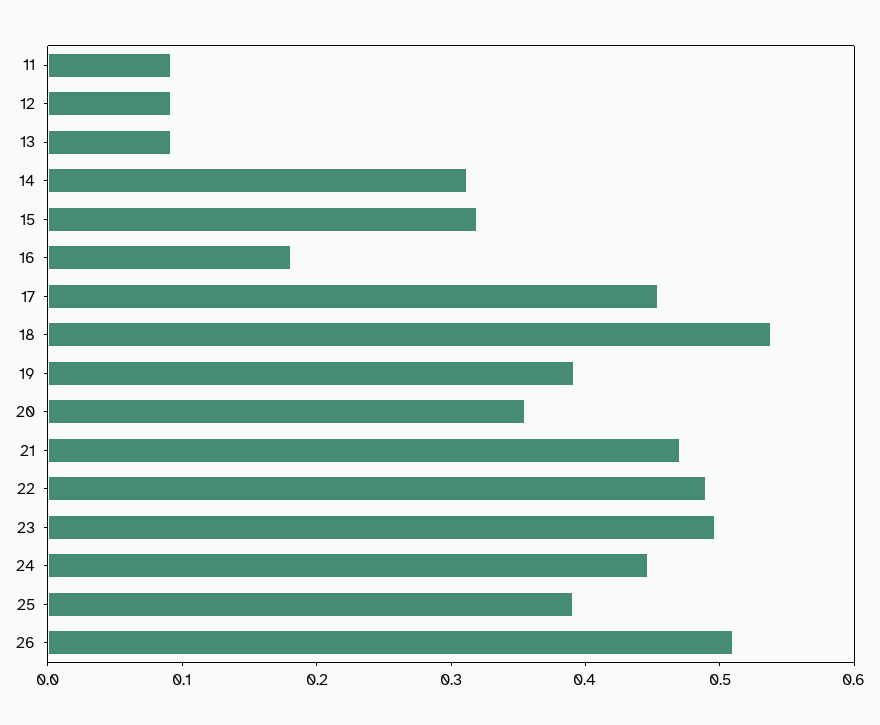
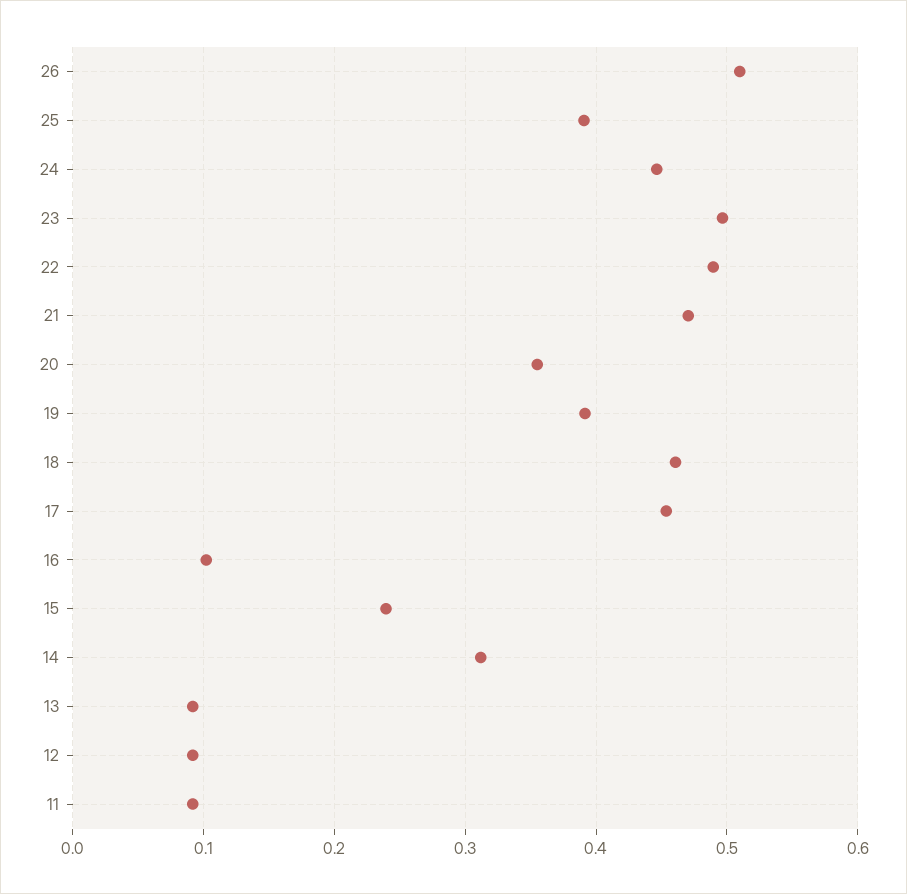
15: 0.32 -> 0.24
16: 0.18 -> 0.1
18: 0.54 -> 0.46

